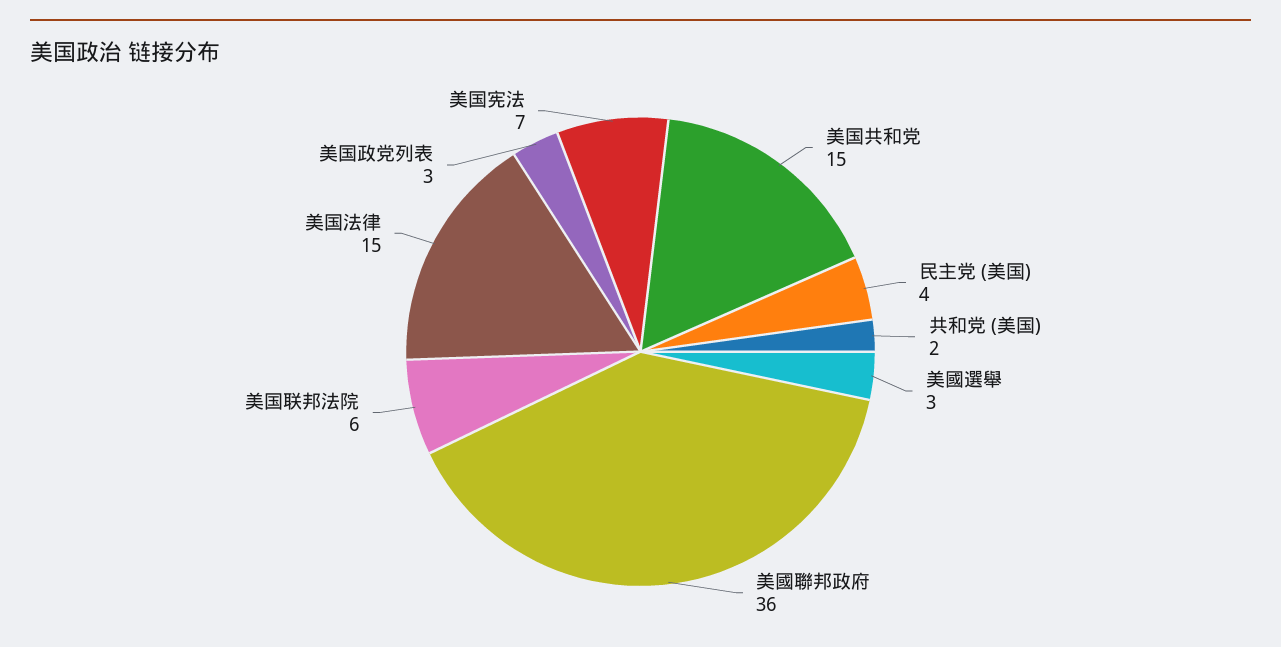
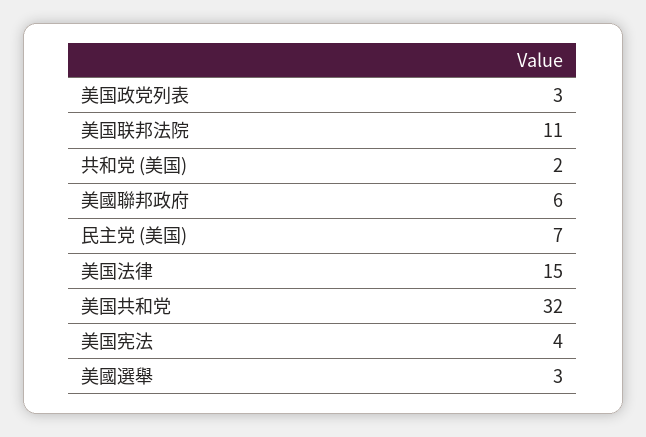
美国共和党: 15 -> 32
民主党 (美国): 4 -> 7
美國聯邦政府: 36 -> 6
美国联邦法院: 6 -> 11
美国宪法: 7 -> 4

